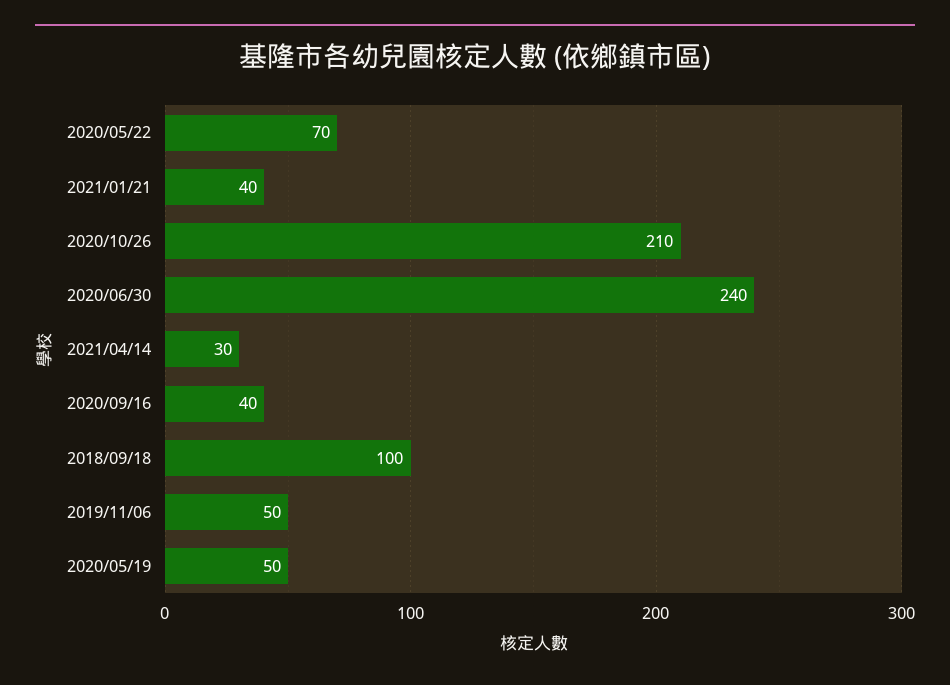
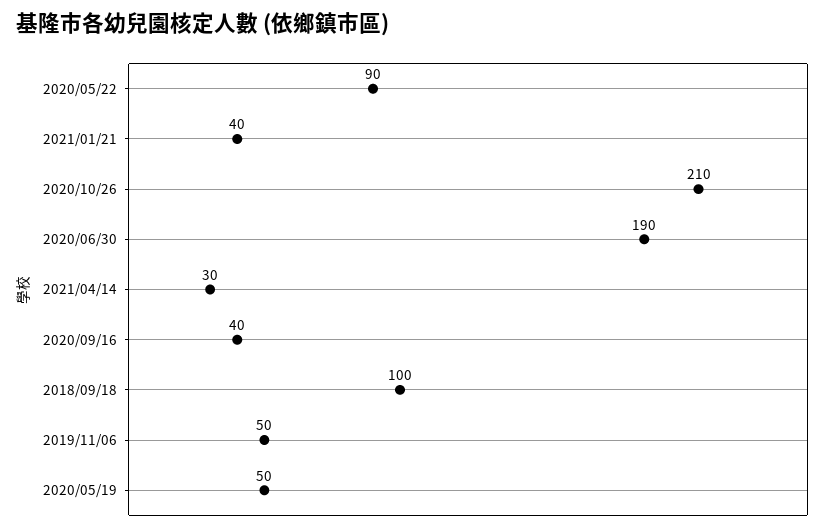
2020/05/22: 70 -> 90
2020/06/30: 240 -> 190

